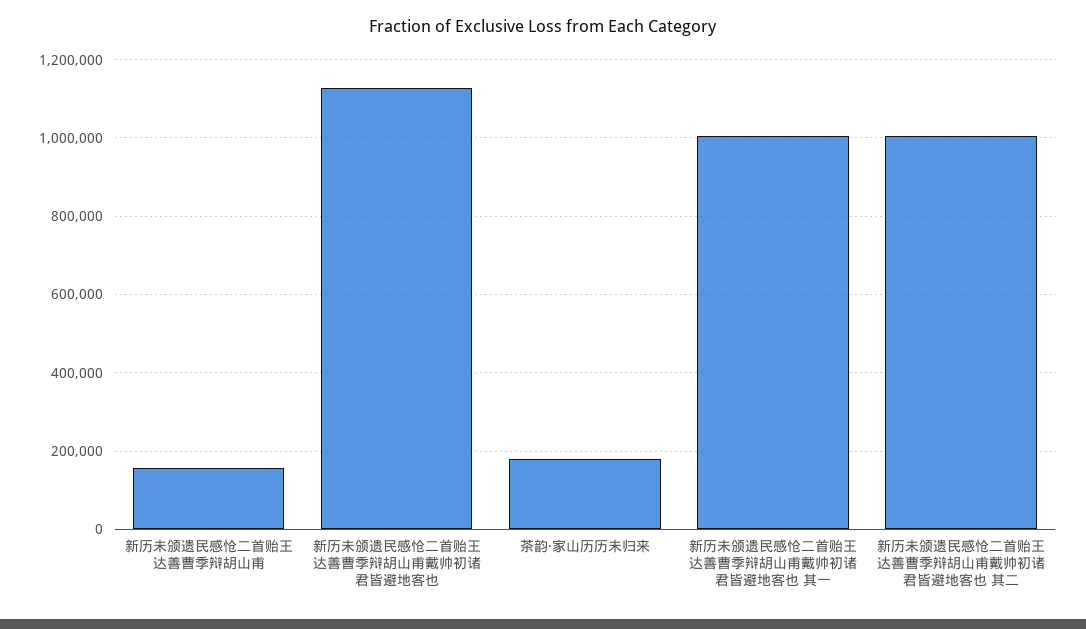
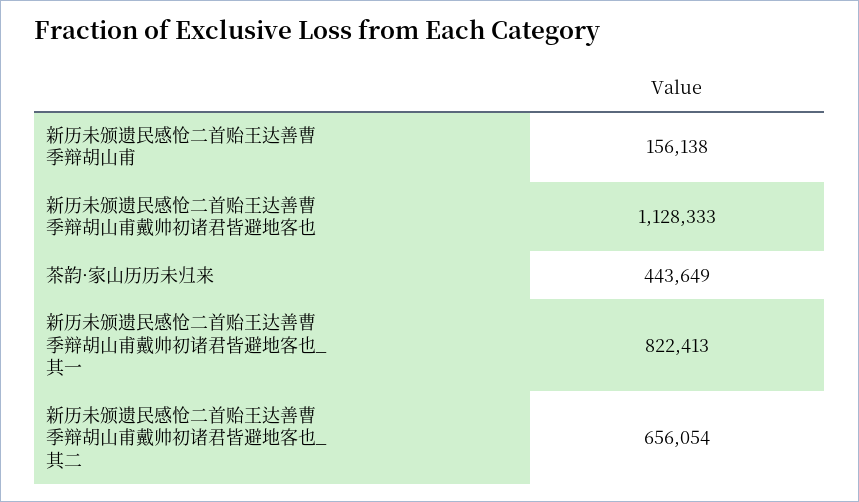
茶韵·家山历历未归来: 180000 -> 443649
新历未颁遗民感怆二首贻王达善曹季辩胡山甫戴帅初诸君皆避地客也 其一: 1000000 -> 822413
新历未颁遗民感怆二首贻王达善曹季辩胡山甫戴帅初诸君皆避地客也 其二: 1000000 -> 656054

